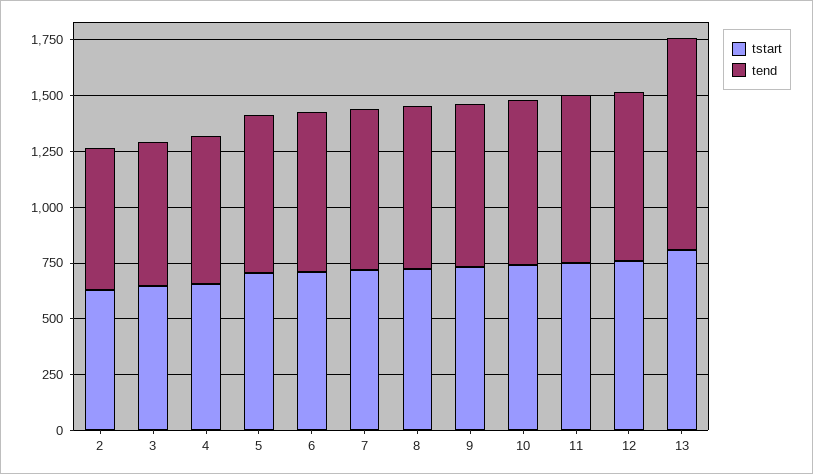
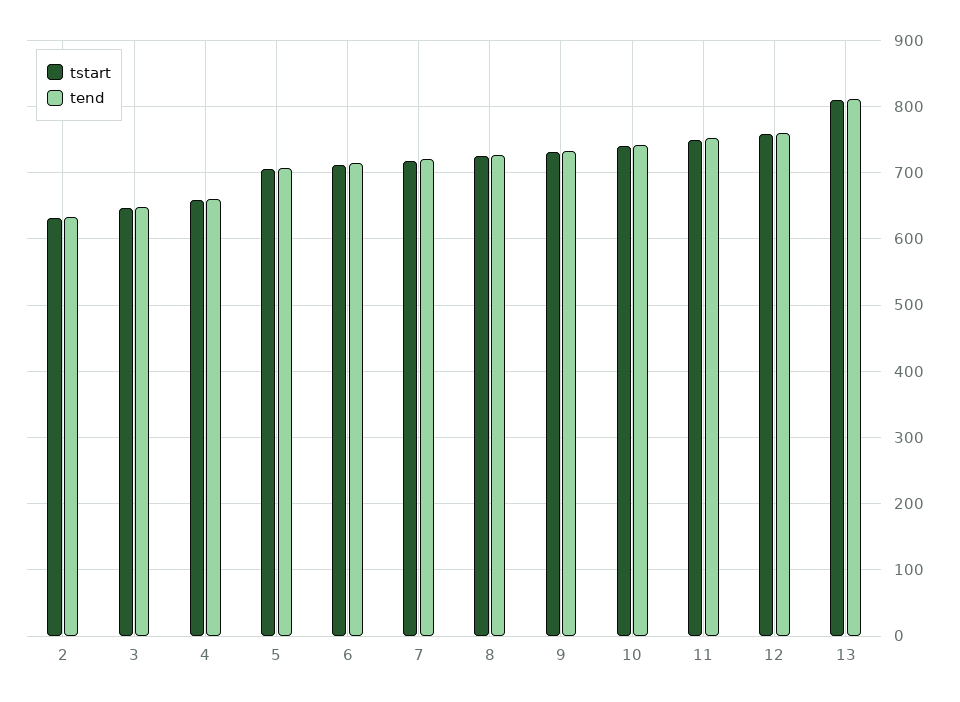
tend, 13: 950 -> 810

